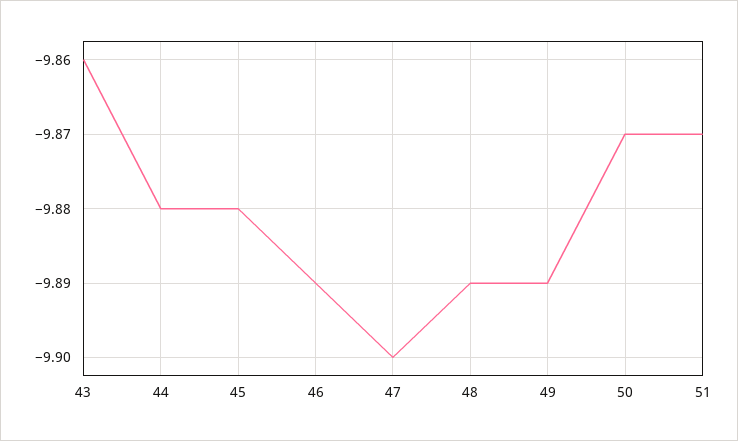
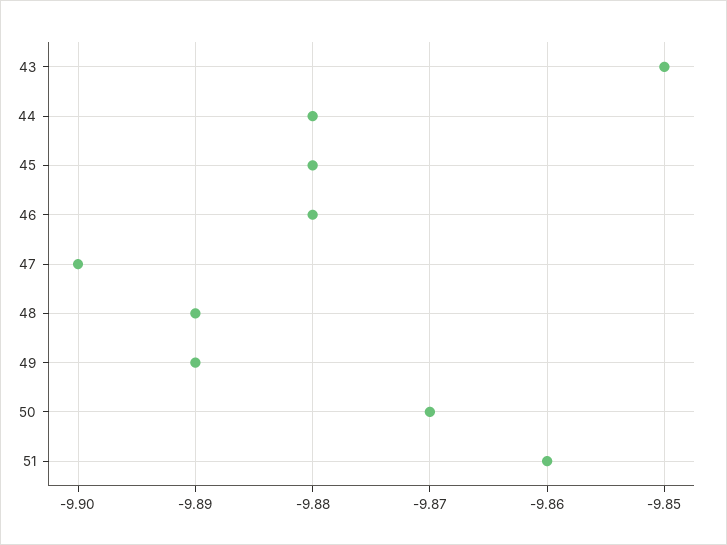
43: -9.86 -> -9.85
46: -9.89 -> -9.88
51: -9.87 -> -9.86

